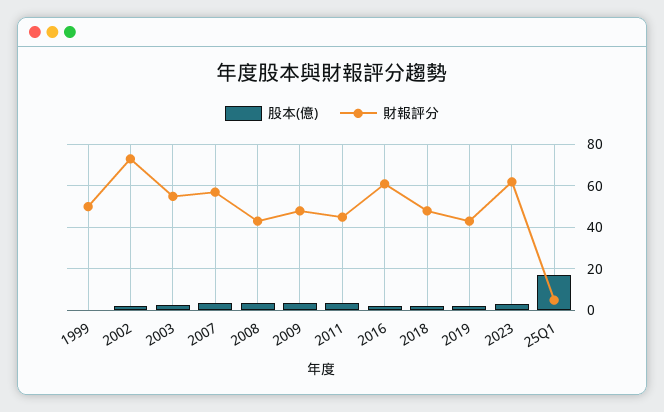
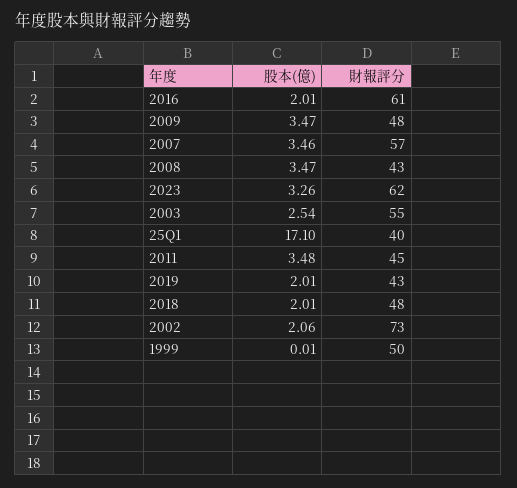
財報評分, 25Q1: 5 -> 40

